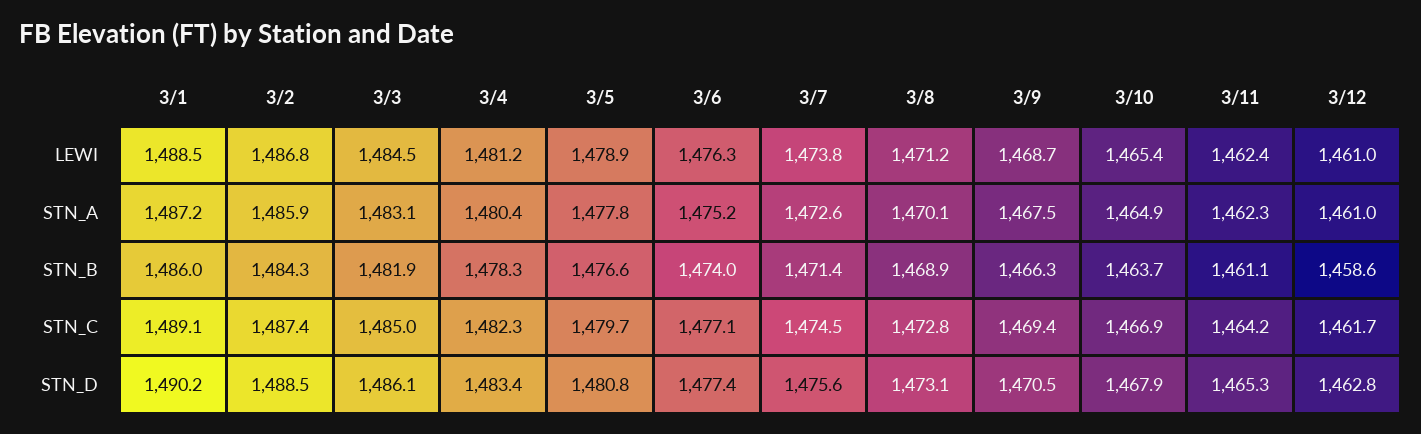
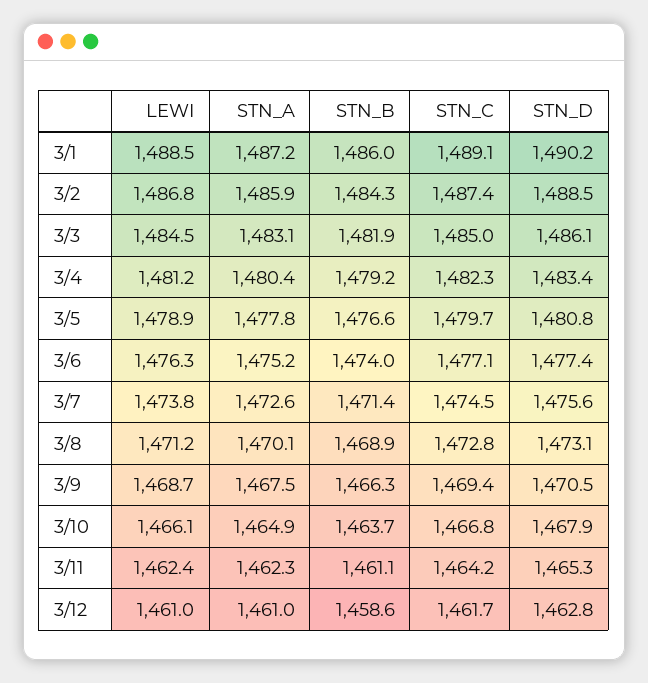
3/10, LEWI: 1465.4 -> 1466.1
3/4, STN_B: 1478.3 -> 1479.2
3/10, STN_C: 1466.9 -> 1466.8

